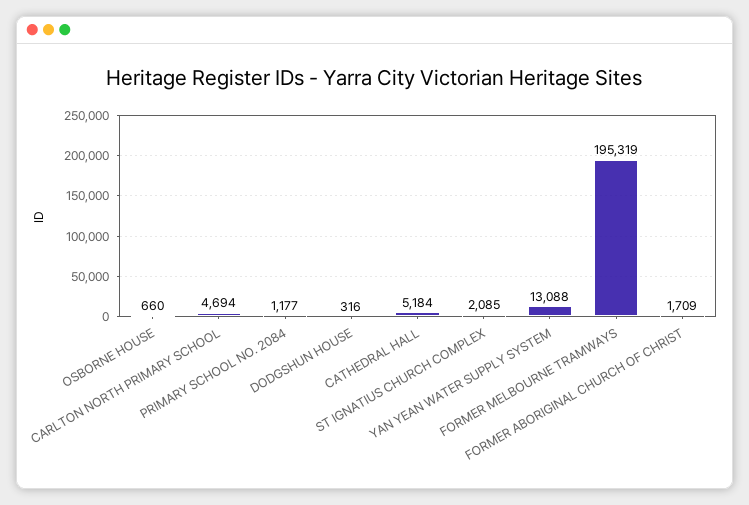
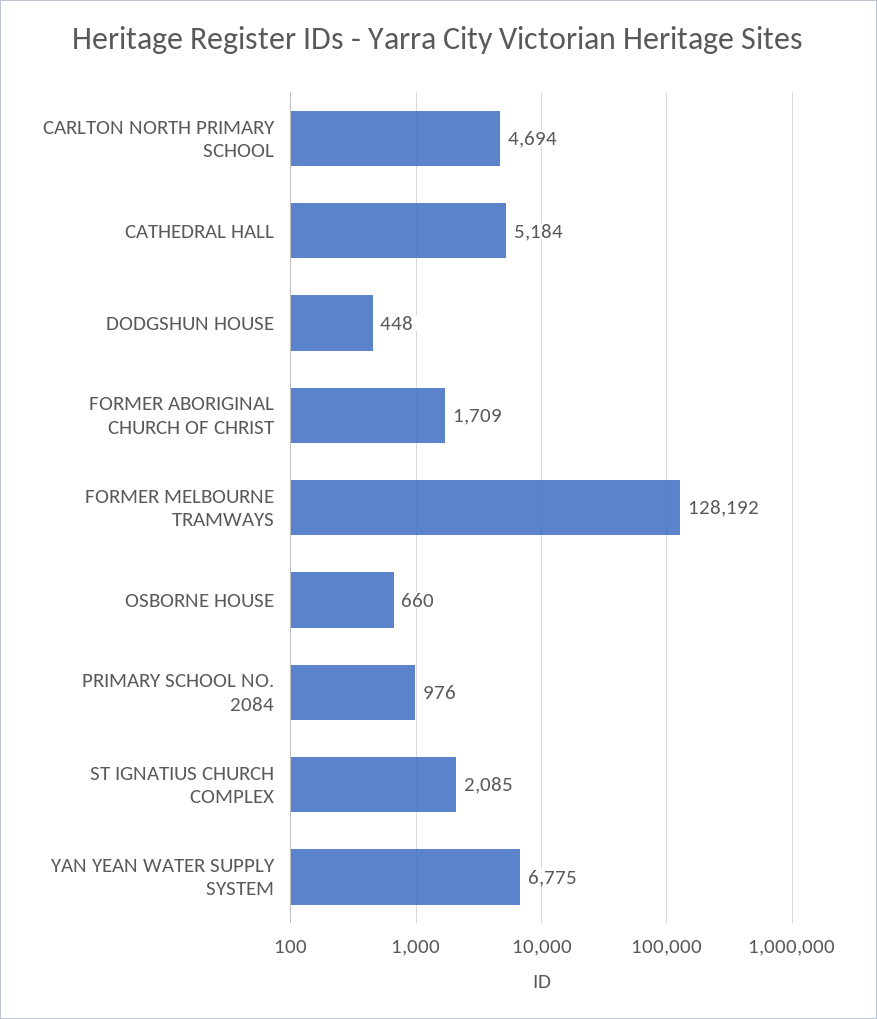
PRIMARY SCHOOL NO. 2084: 1177 -> 976
DODGSHUN HOUSE: 316 -> 448
YAN YEAN WATER SUPPLY SYSTEM: 13088 -> 6775
FORMER MELBOURNE TRAMWAYS: 195319 -> 128192

